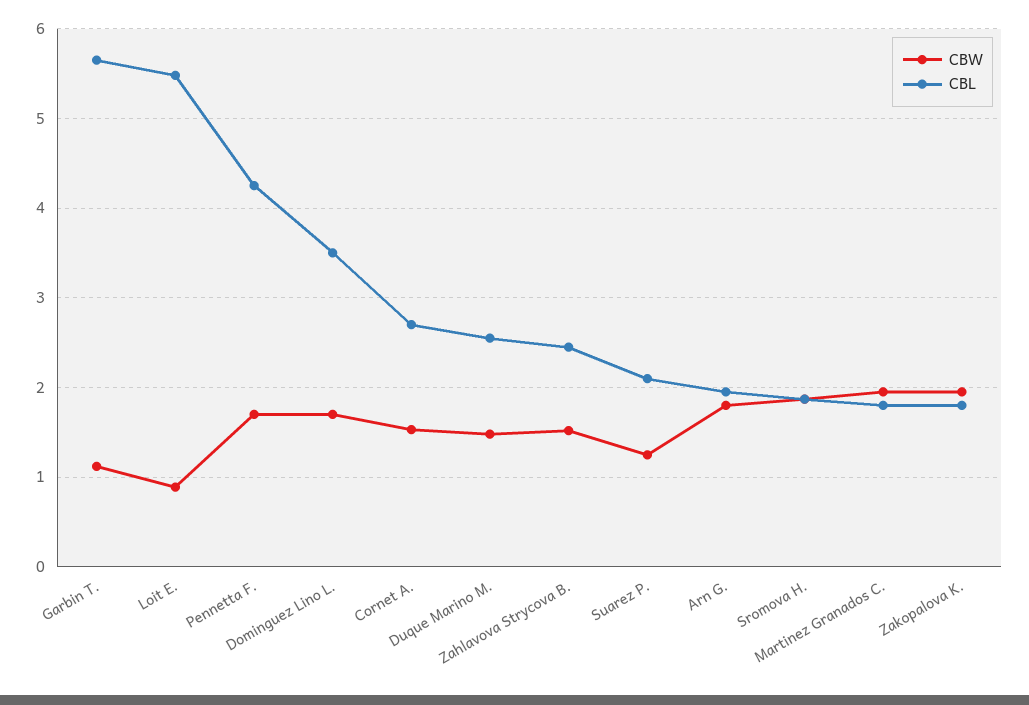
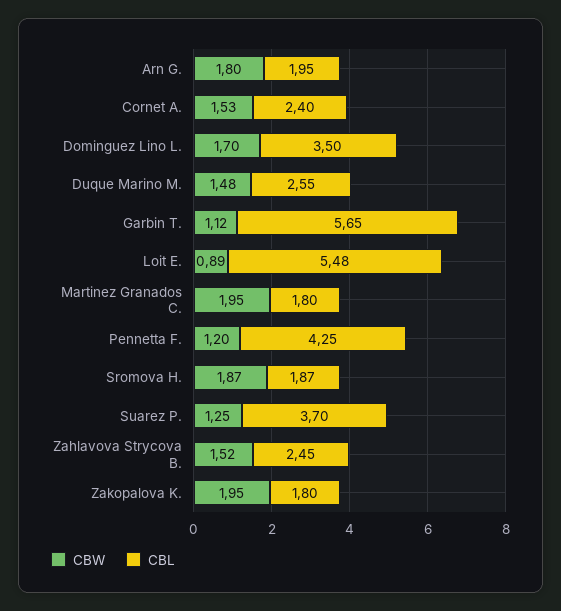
CBW, Pennetta F.: 1.7 -> 1.2
CBL, Cornet A.: 2.7 -> 2.4
CBL, Suarez P.: 2.1 -> 3.7

